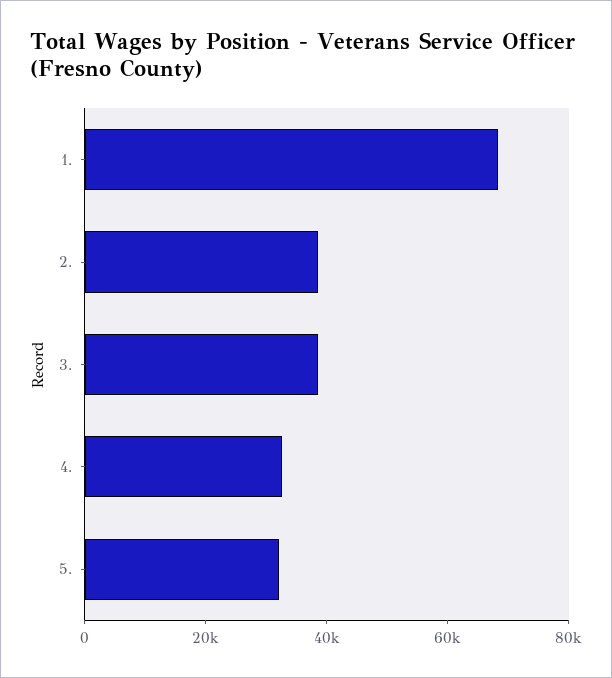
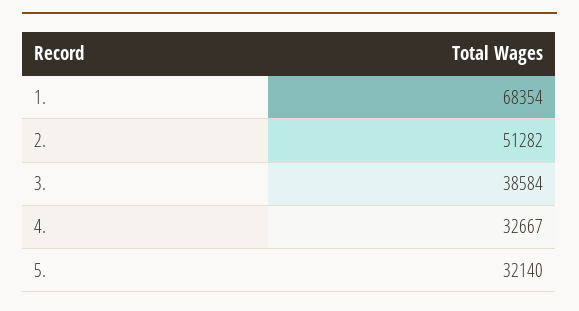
2.: 40000 -> 51282

